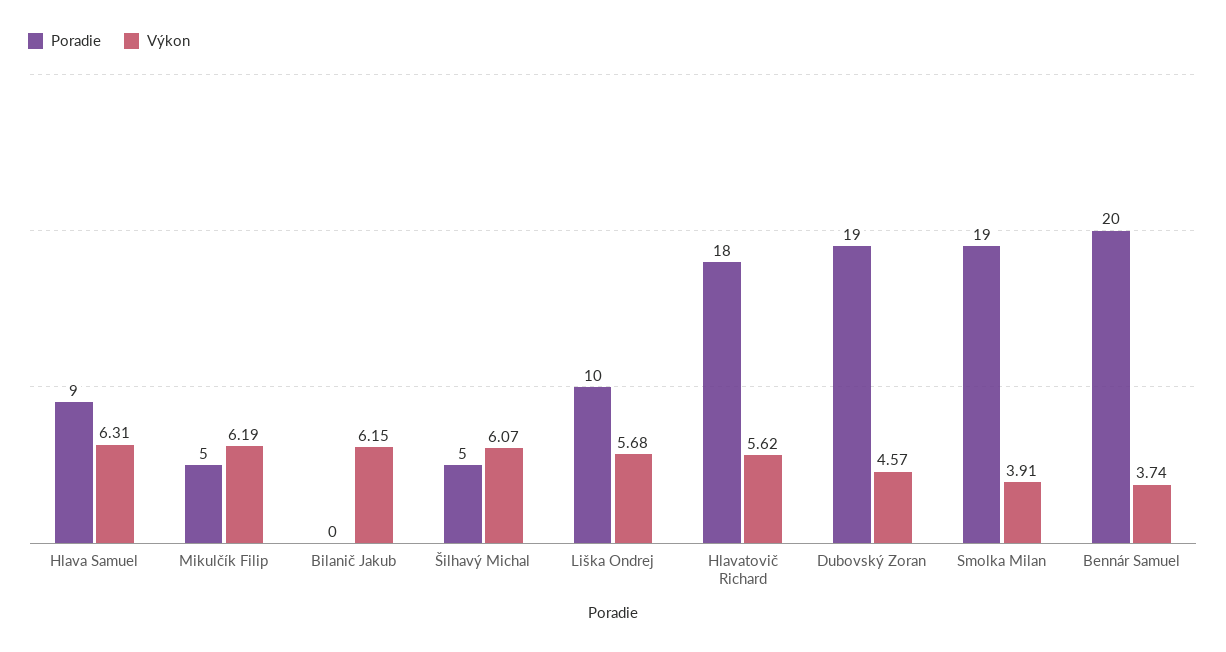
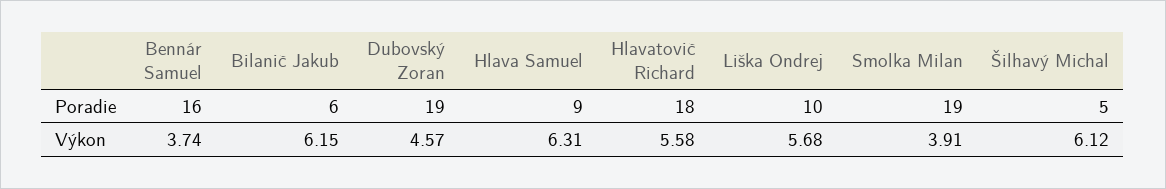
Poradie, Mikulčík Filip: 5 -> none
Výkon, Mikulčík Filip: 6.19 -> none
Poradie, Bilanič Jakub: 0 -> 6
Výkon, Šilhavý Michal: 6.07 -> 6.12
Výkon, Hlavatovič Richard: 5.62 -> 5.58
Poradie, Bennár Samuel: 20 -> 16

